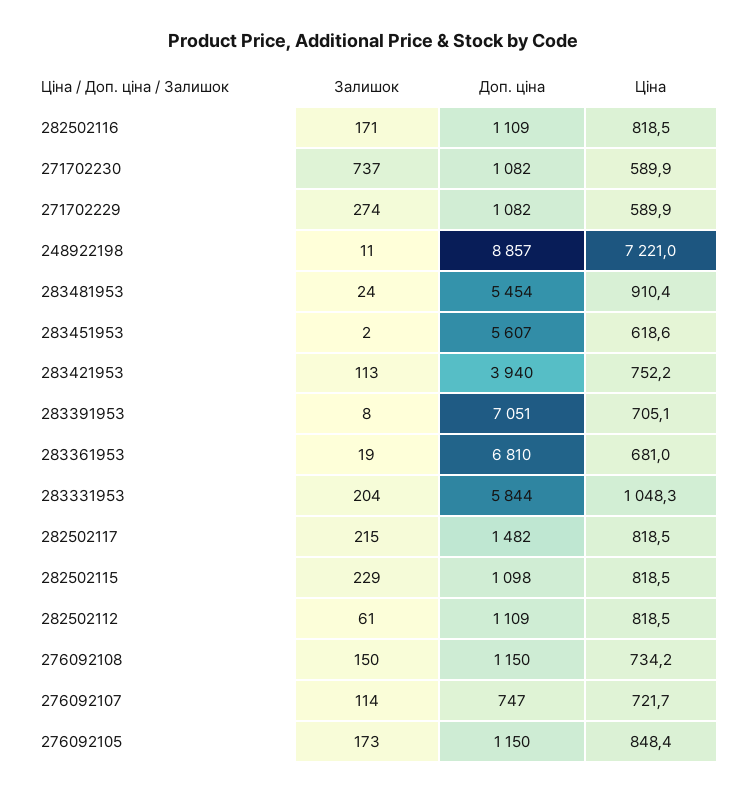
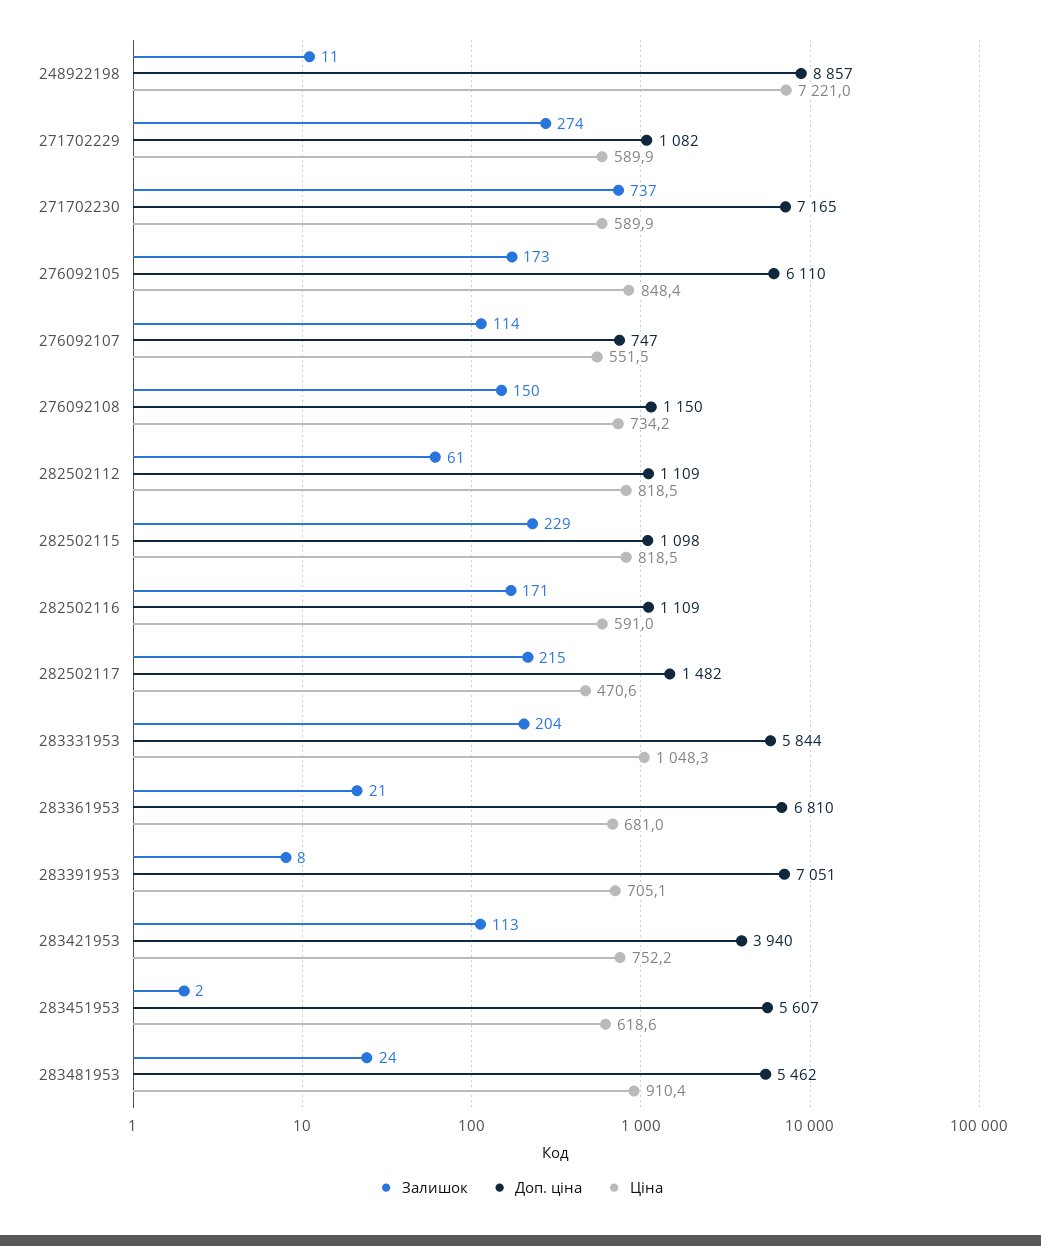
Ціна, 282502116: 818.5 -> 591
Доп. ціна, 271702230: 1082 -> 7165
Доп. ціна, 283481953: 5454 -> 5462
Залишок, 283361953: 19 -> 21
Ціна, 282502117: 818.5 -> 470.6
Ціна, 276092107: 721.7 -> 551.5
Доп. ціна, 276092105: 1150 -> 6110

